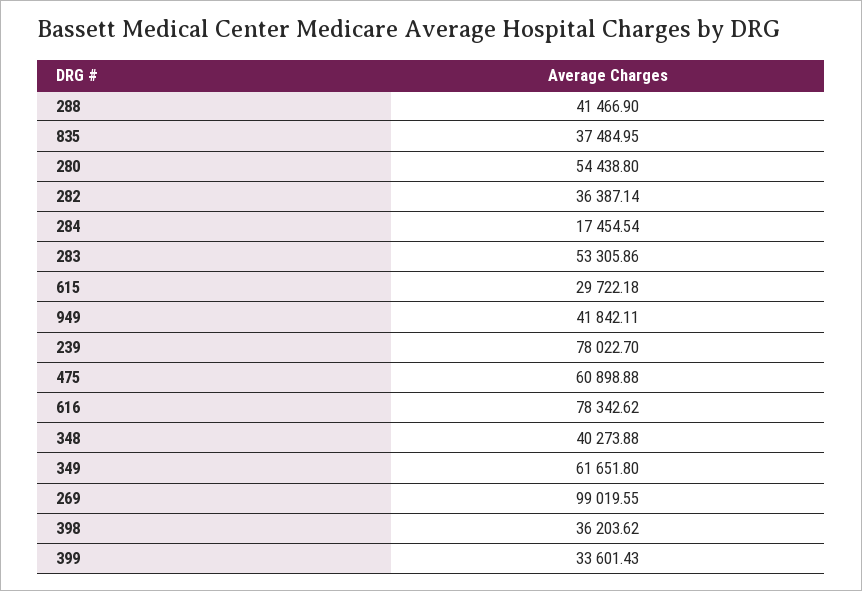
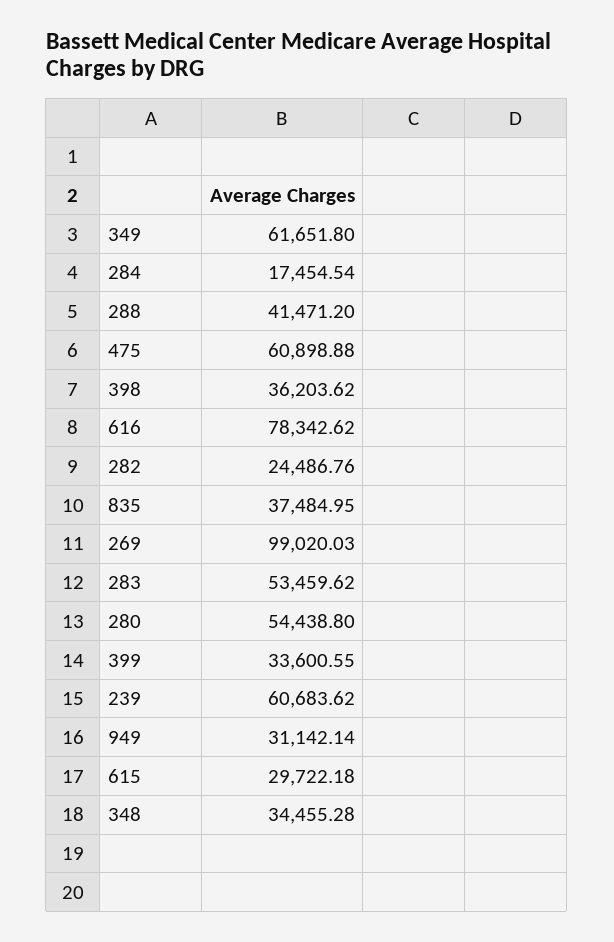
288: 41466.9 -> 41471.2
282: 36387.14 -> 24486.76
283: 53305.86 -> 53459.62
949: 41842.11 -> 31142.14
239: 78022.7 -> 60683.62
348: 40273.88 -> 34455.28
269: 99019.55 -> 99020.03
399: 33601.43 -> 33600.55

